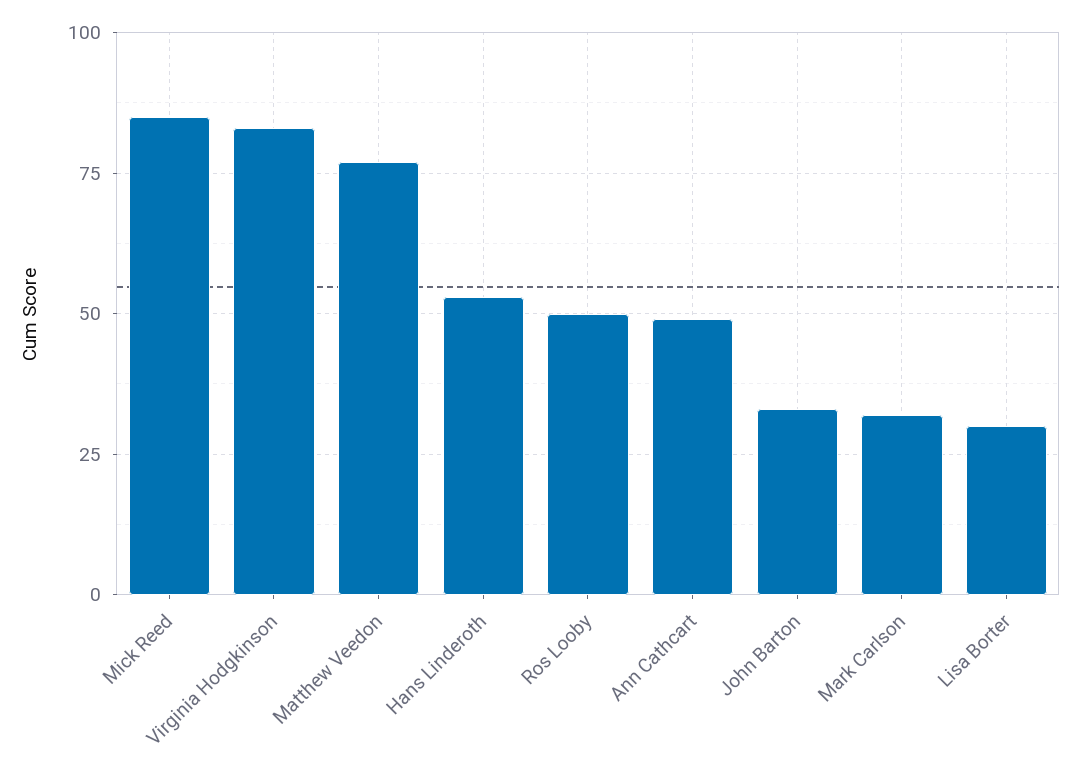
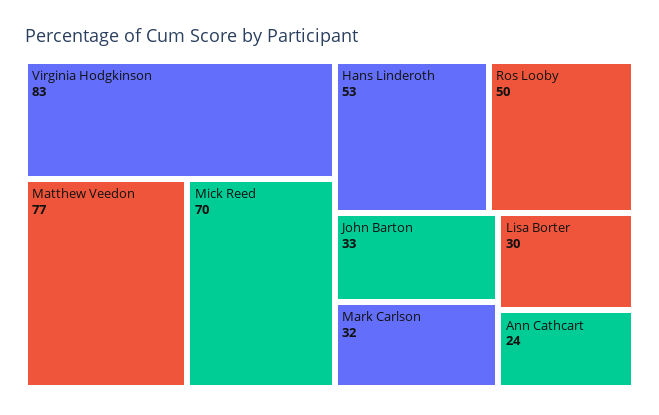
Mick Reed: 85 -> 70
Ann Cathcart: 50 -> 24

